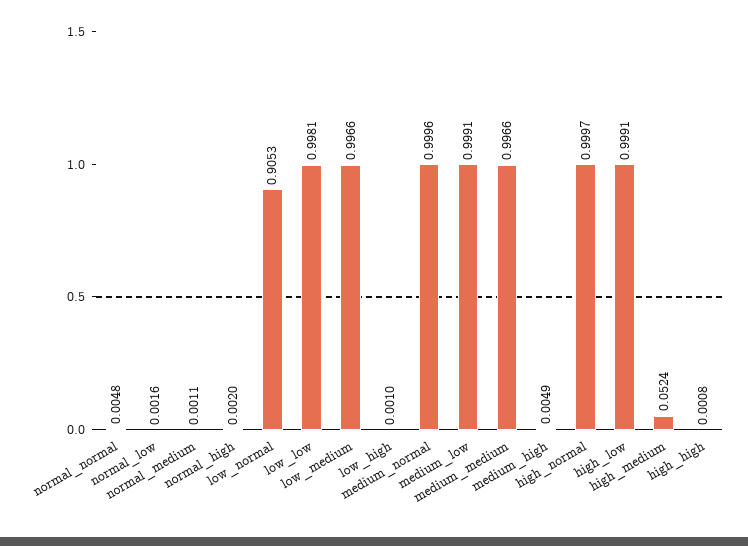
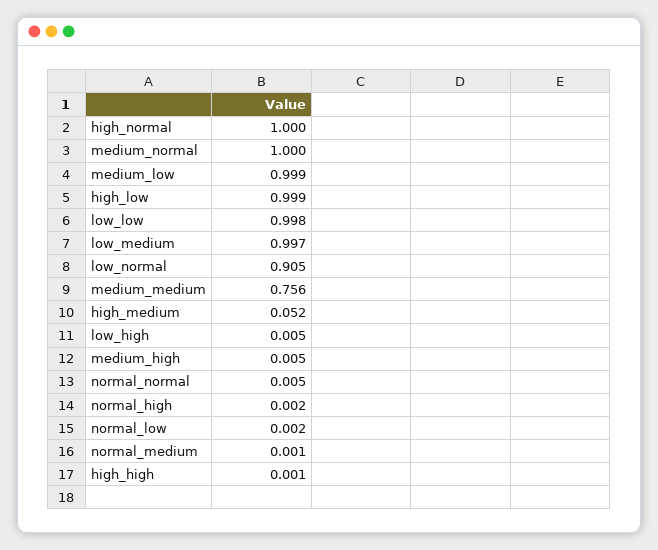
low_high: 0.001 -> 0.005
medium_medium: 0.9966 -> 0.756

